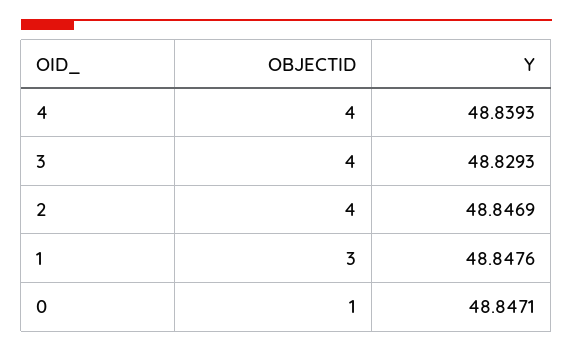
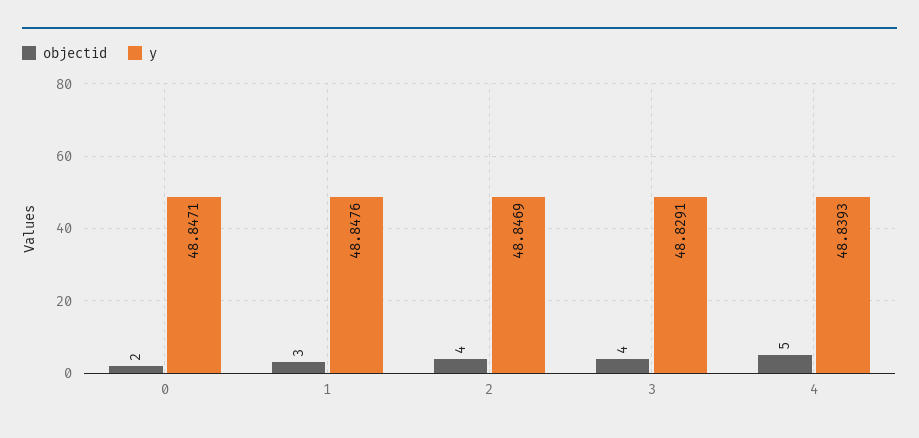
OBJECTID, 4: 4 -> 5
Y, 3: 48.8293 -> 48.8291
OBJECTID, 0: 1 -> 2

